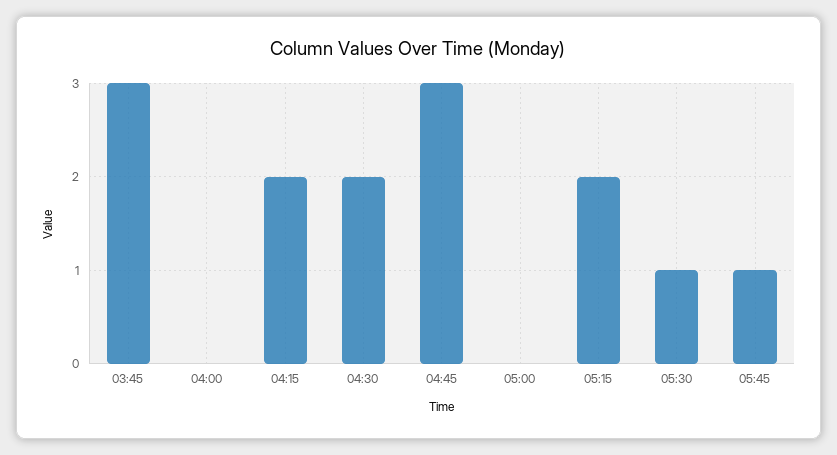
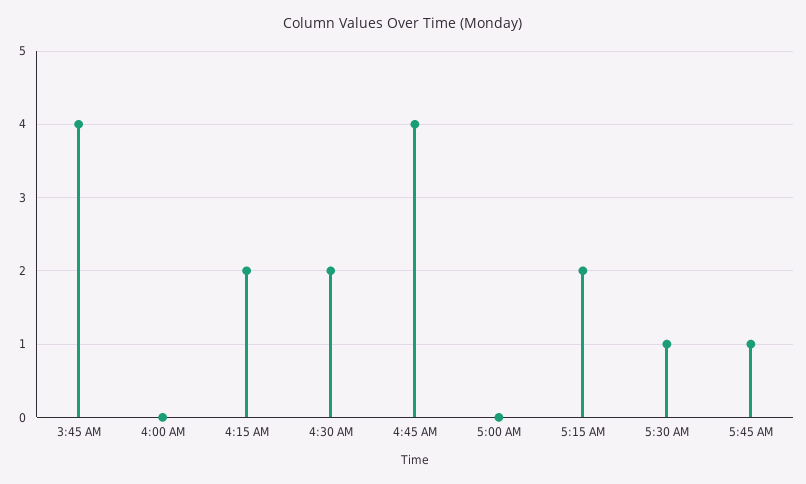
03:45: 3 -> 4
04:45: 3 -> 4

